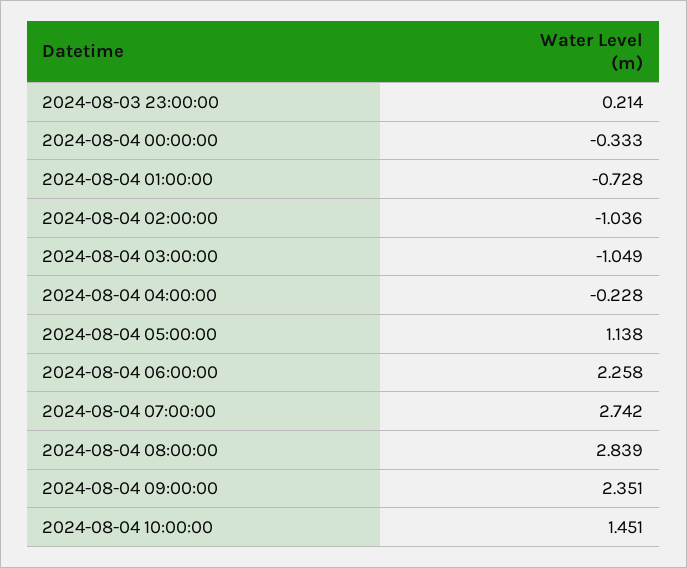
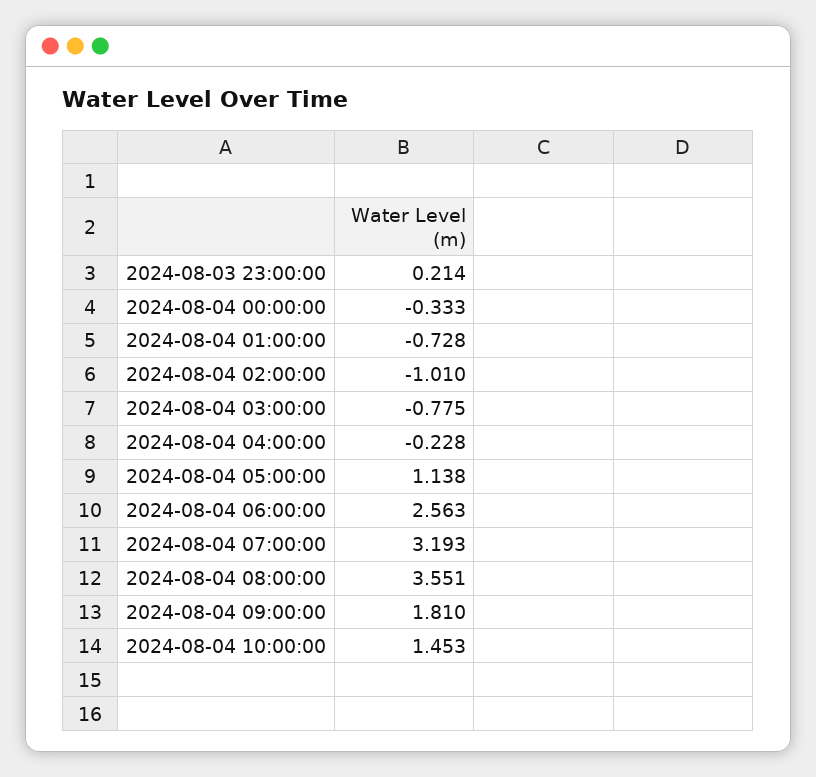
2024-08-04 02:00:00: -1.036 -> -1.01
2024-08-04 03:00:00: -1.049 -> -0.775
2024-08-04 06:00:00: 2.258 -> 2.563
2024-08-04 07:00:00: 2.742 -> 3.193
2024-08-04 08:00:00: 2.839 -> 3.551
2024-08-04 09:00:00: 2.351 -> 1.81
2024-08-04 10:00:00: 1.451 -> 1.453

